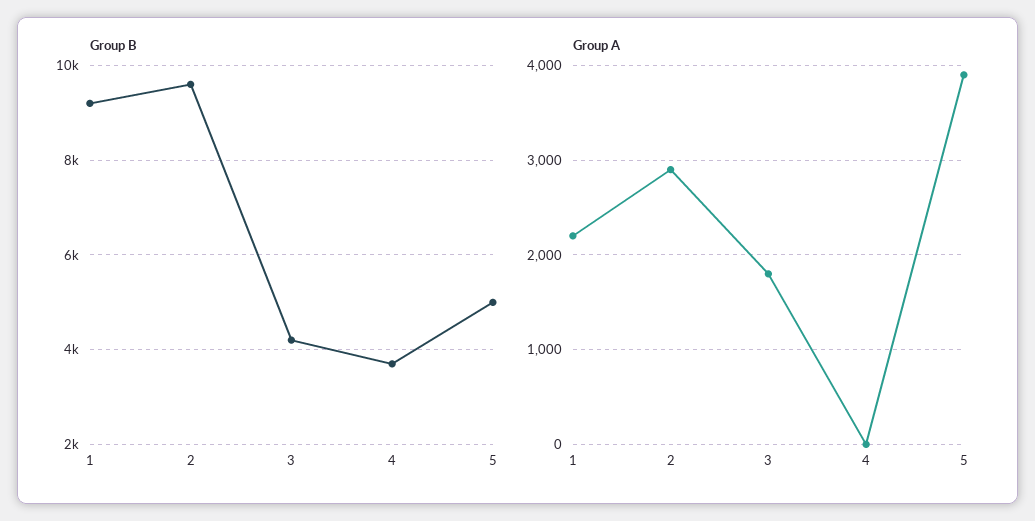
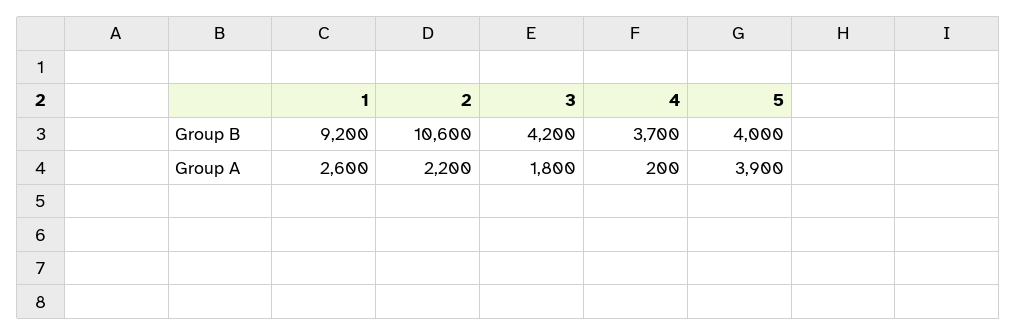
Group B, 2: 9600 -> 10600
Group B, 5: 5000 -> 4000
Group A, 1: 2200 -> 2600
Group A, 2: 2900 -> 2200
Group A, 4: 0 -> 200

